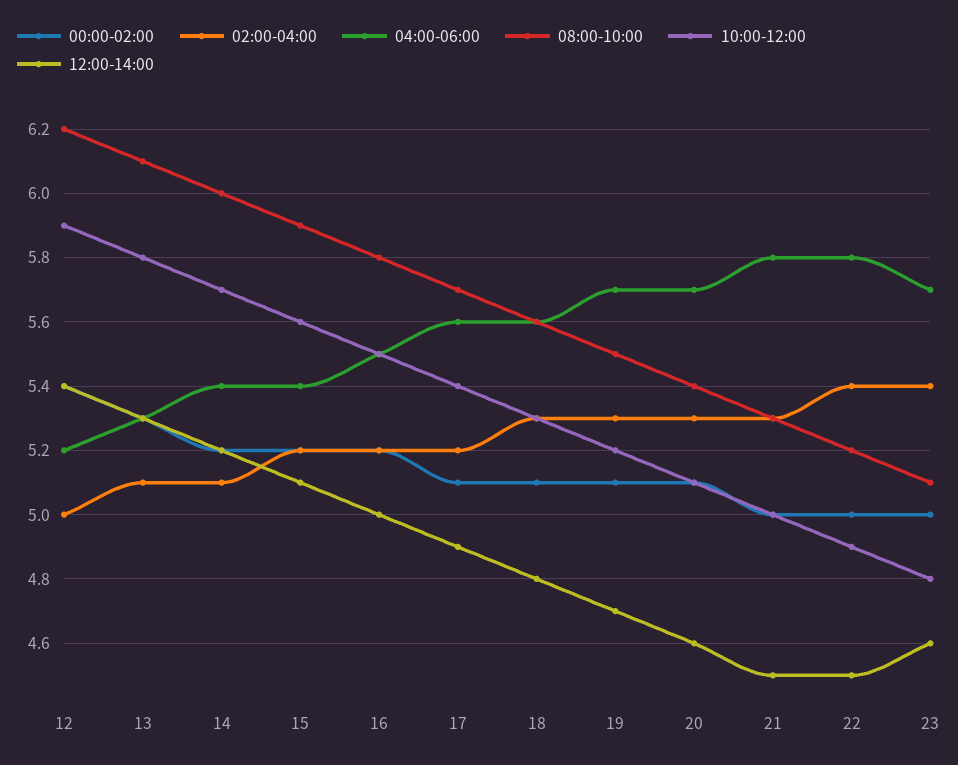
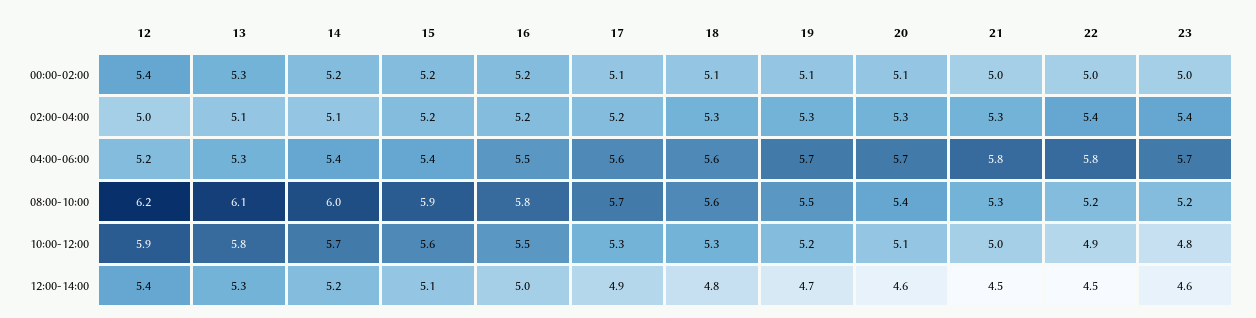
10:00-12:00, 17: 5.4 -> 5.3
08:00-10:00, 23: 5.1 -> 5.2

